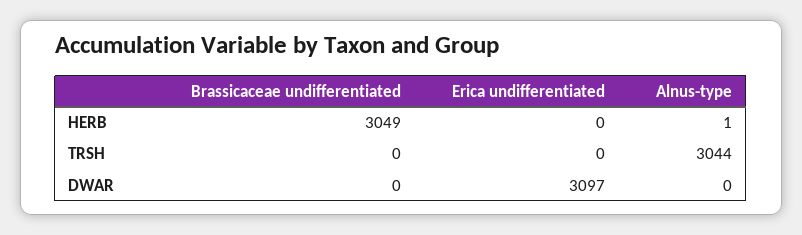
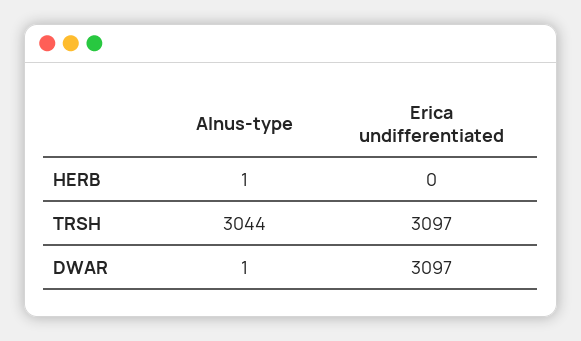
Brassicaceae undifferentiated, HERB: 3049 -> none
Brassicaceae undifferentiated, TRSH: 0 -> none
Erica undifferentiated, TRSH: 0 -> 3097
Brassicaceae undifferentiated, DWAR: 0 -> none
Alnus-type, DWAR: 0 -> 1

